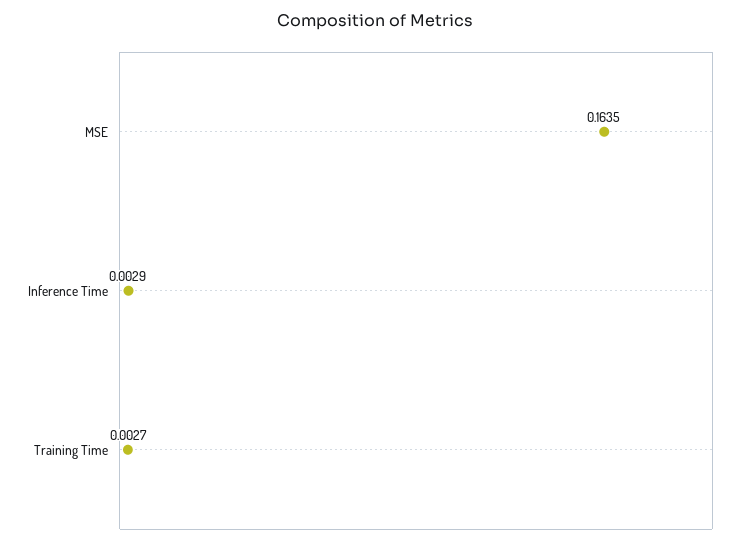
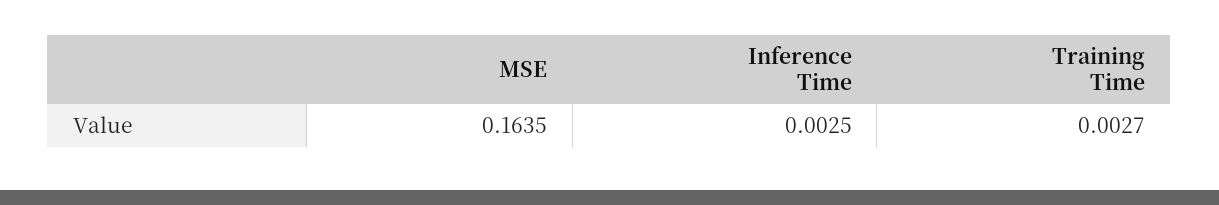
Inference Time: 0.0029 -> 0.0025

